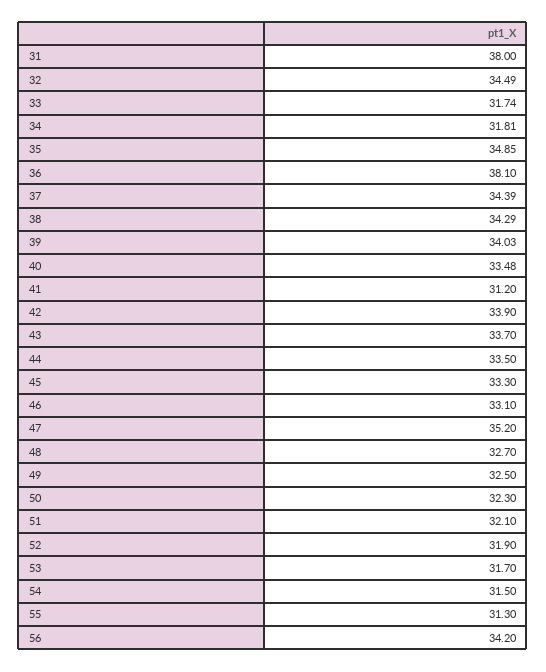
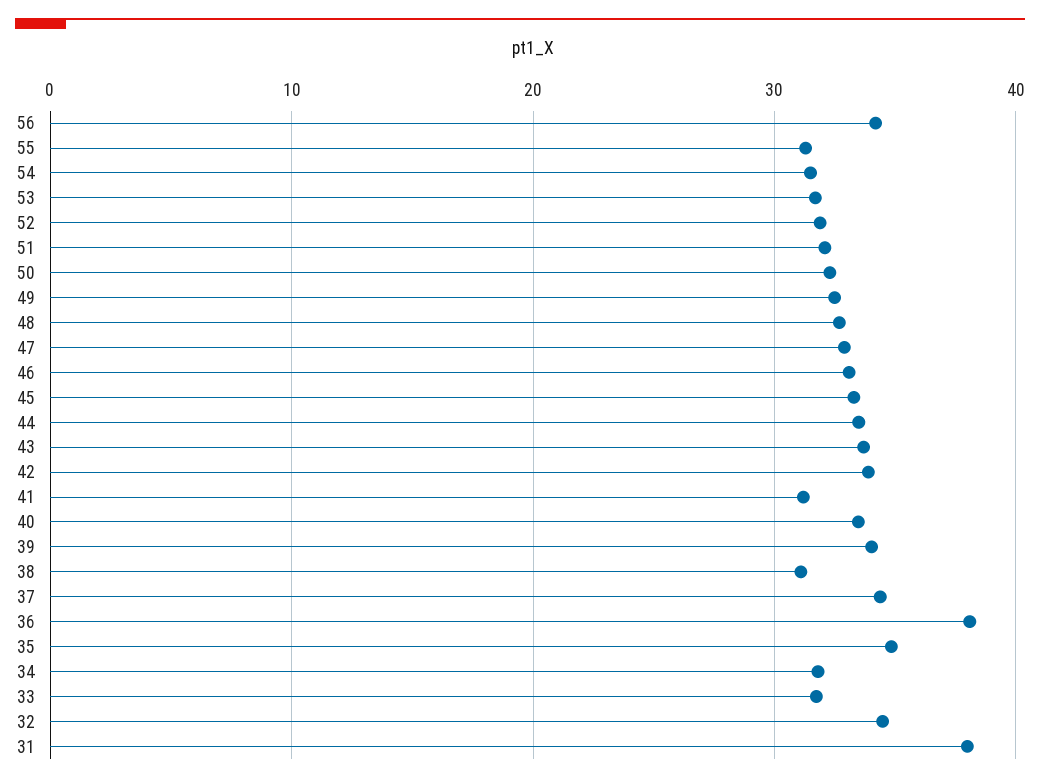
38: 34.29 -> 31
47: 35.2 -> 33

